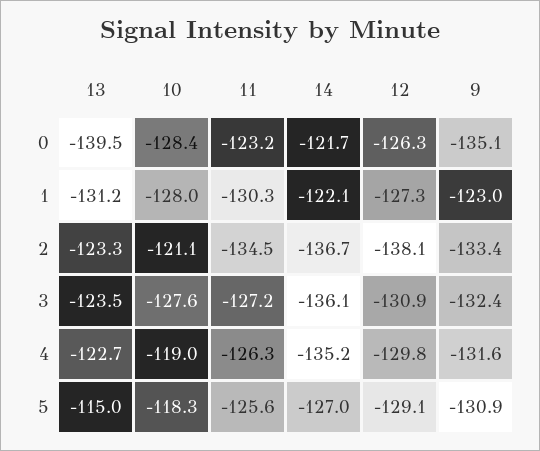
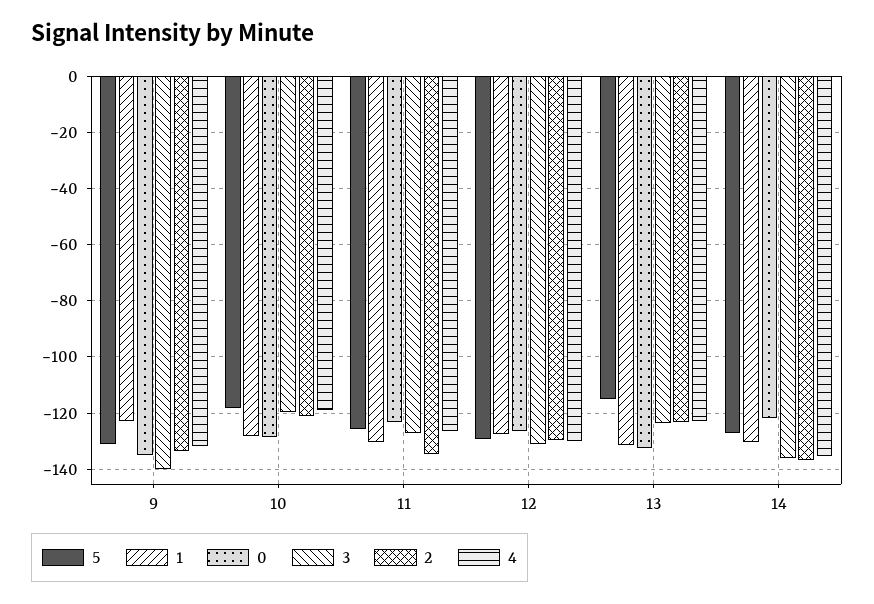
0, 13: -139.5 -> -132.5
1, 14: -122.1 -> -130
2, 12: -138.1 -> -130
3, 10: -127.6 -> -120
3, 9: -132.4 -> -140

